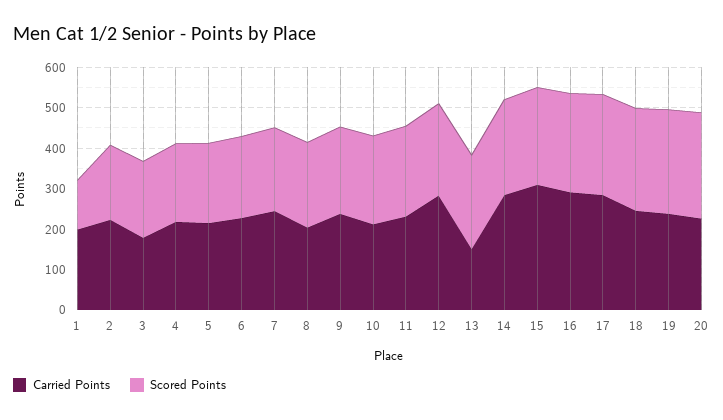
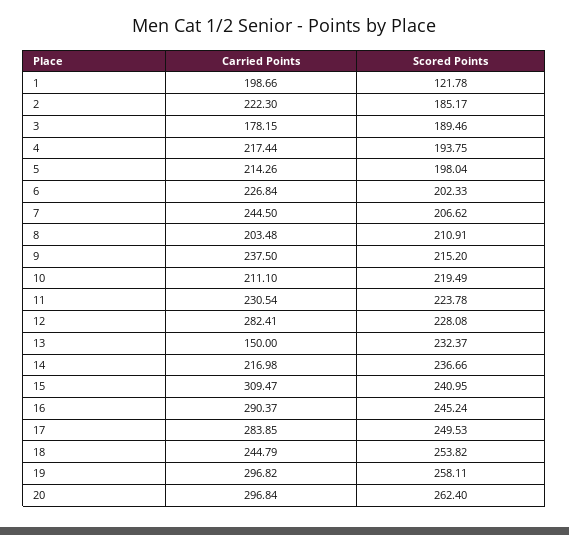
Carried Points, 14: 280 -> 216.98
Carried Points, 19: 240 -> 296.82
Carried Points, 20: 220 -> 296.84

